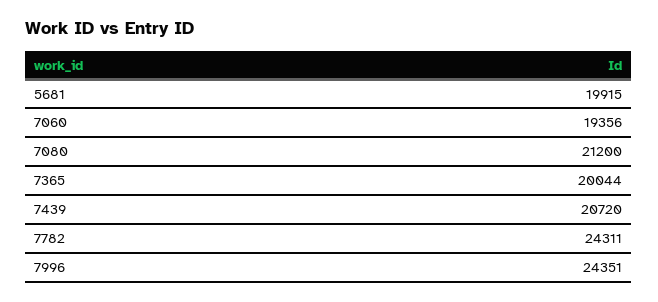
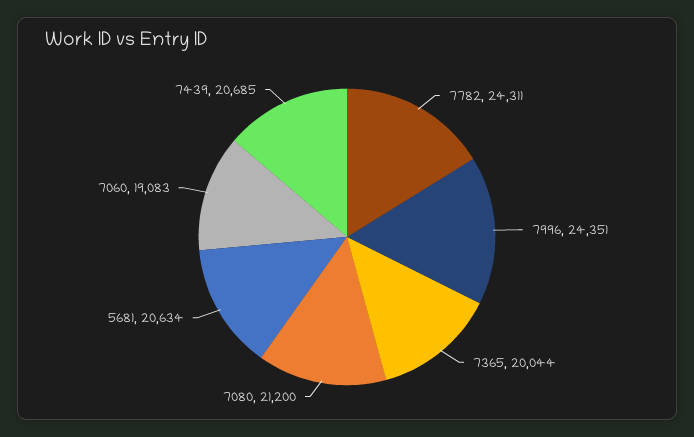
5681: 19915 -> 20634
7060: 19356 -> 19083
7439: 20720 -> 20685

